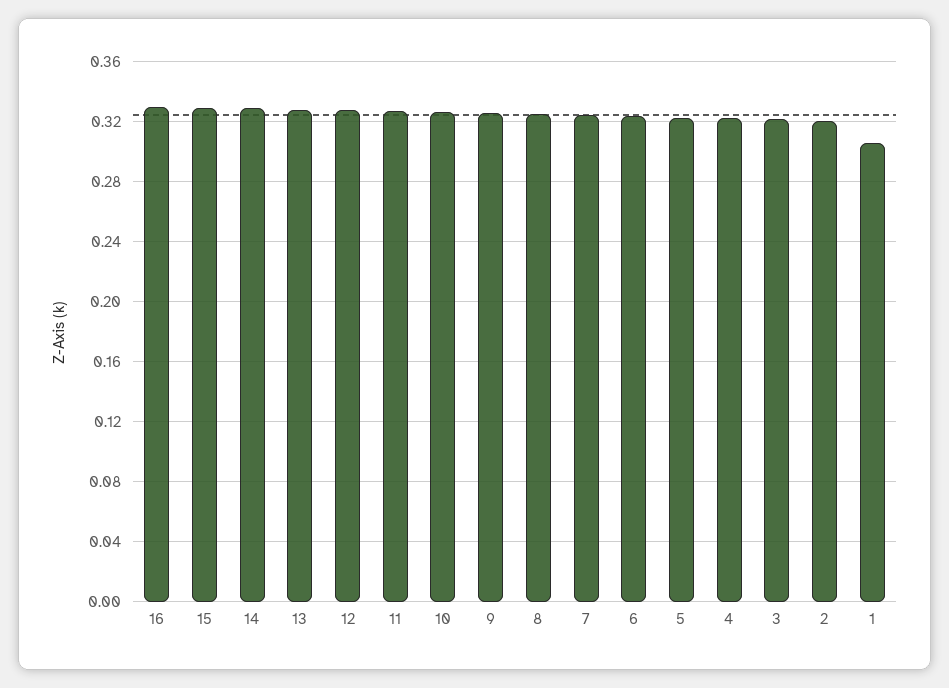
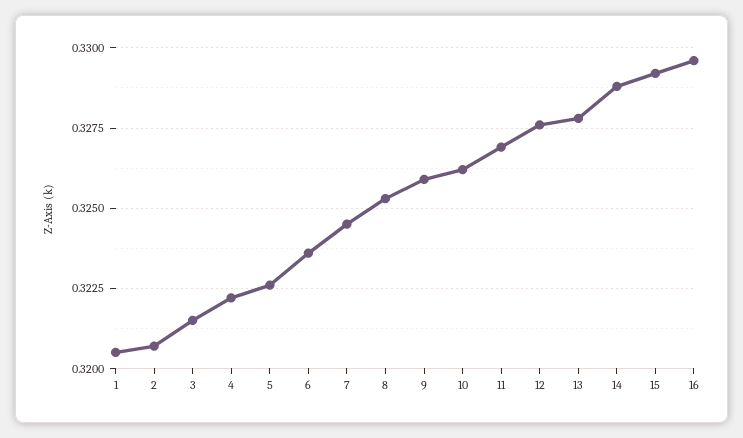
1: 0.305 -> 0.3205

